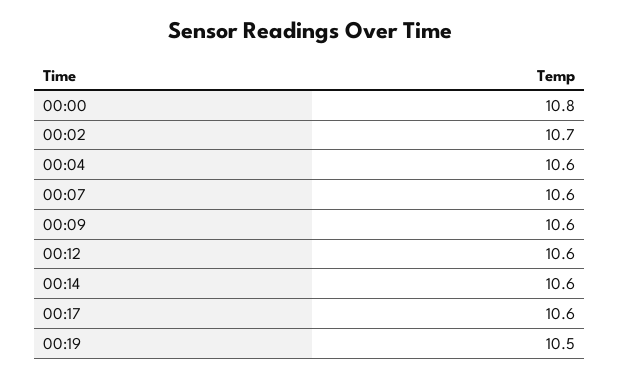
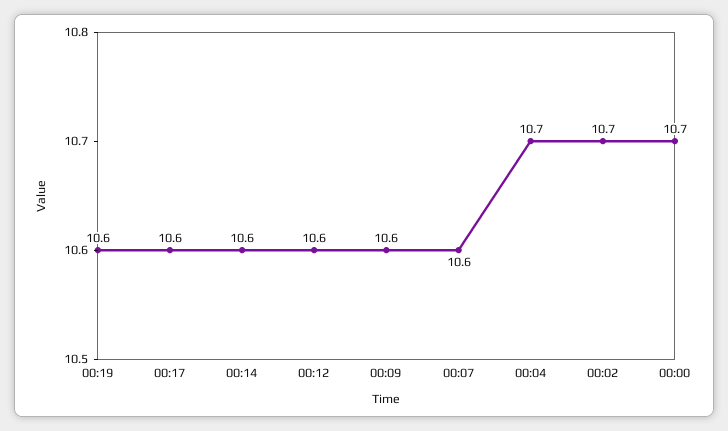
00:00: 10.8 -> 10.7
00:04: 10.6 -> 10.7
00:19: 10.5 -> 10.6

